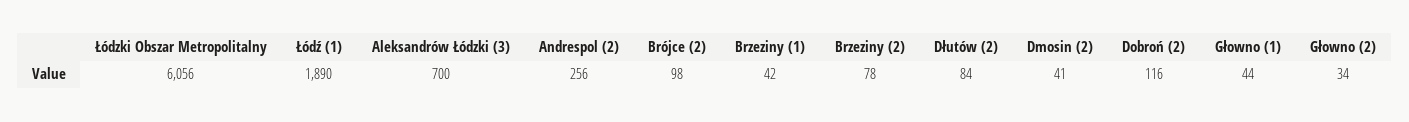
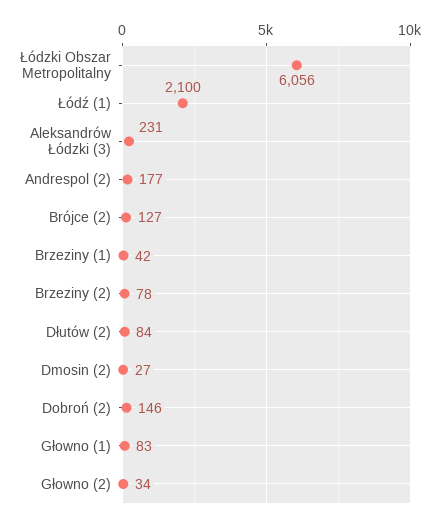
Łódź (1): 1890 -> 2100
Aleksandrów Łódzki (3): 700 -> 231
Andrespol (2): 256 -> 177
Brójce (2): 98 -> 127
Dmosin (2): 41 -> 27
Dobroń (2): 116 -> 146
Głowno (1): 44 -> 83

